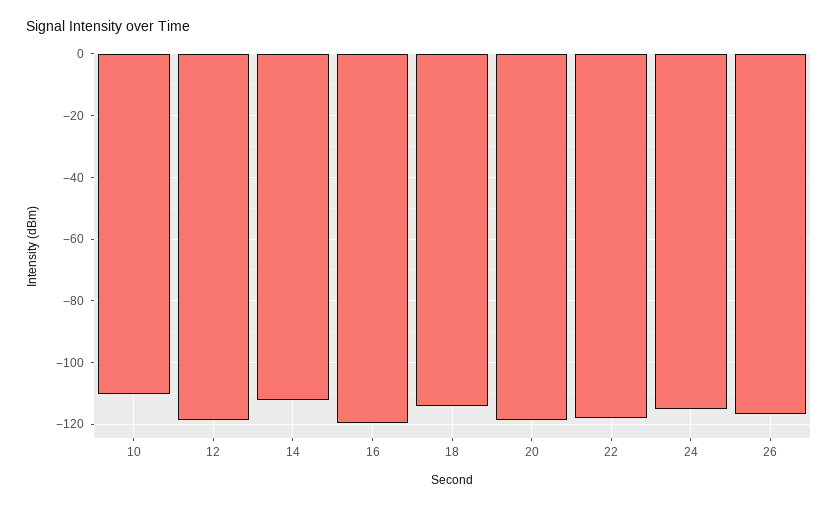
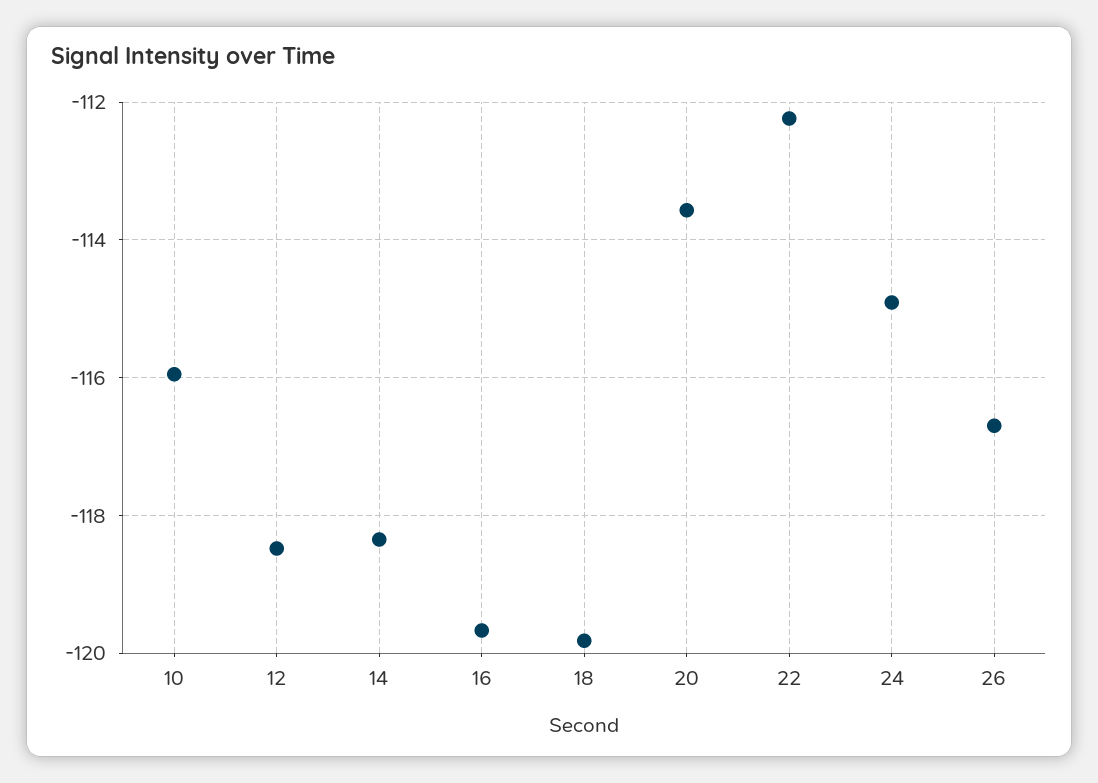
10: -110 -> -116
14: -112 -> -118.4
18: -114 -> -119.8
20: -118 -> -113.6
22: -118 -> -112.2

